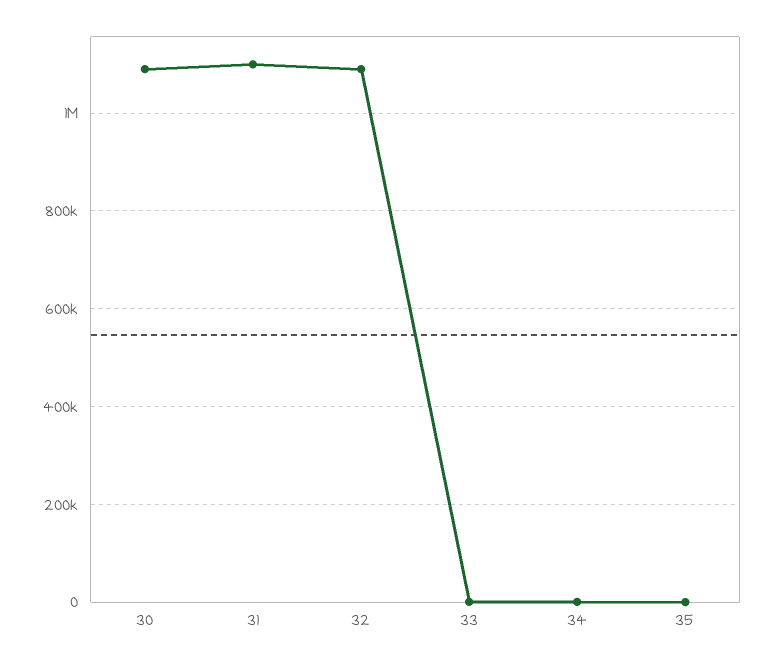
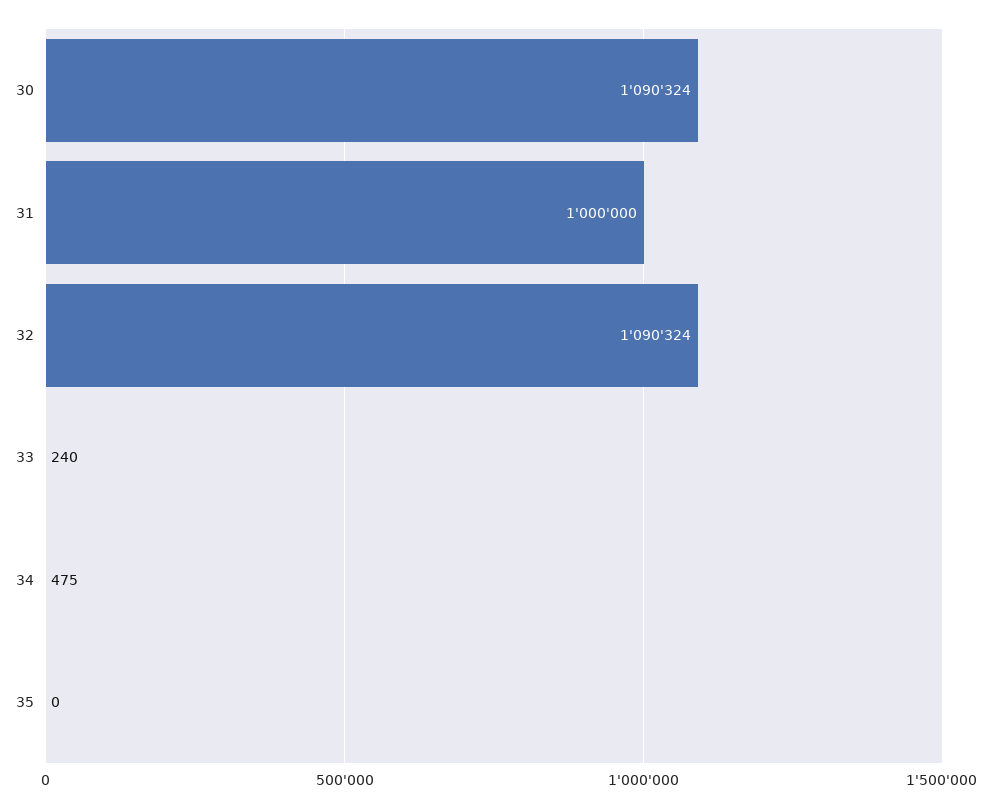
31: 1100000 -> 1000000

